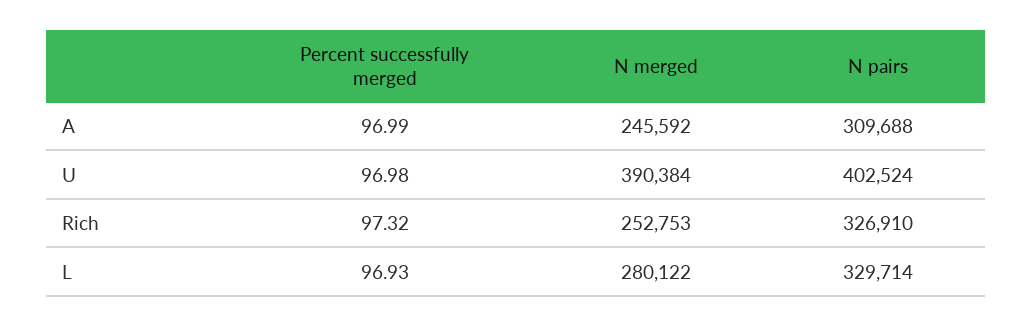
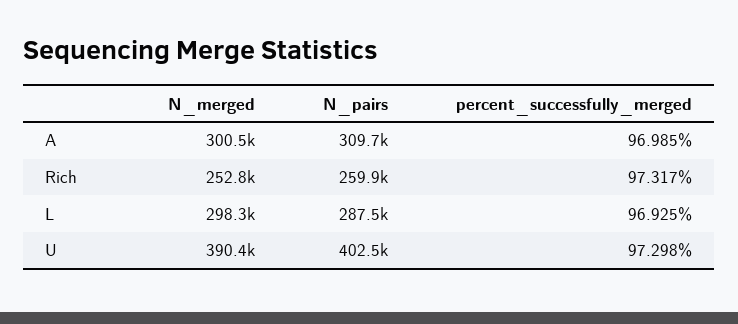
N merged, A: 245592 -> 300500
Percent successfully merged, U: 96.98 -> 97.298
N pairs, Rich: 326910 -> 259900
N merged, L: 280122 -> 298300
N pairs, L: 329714 -> 287500

